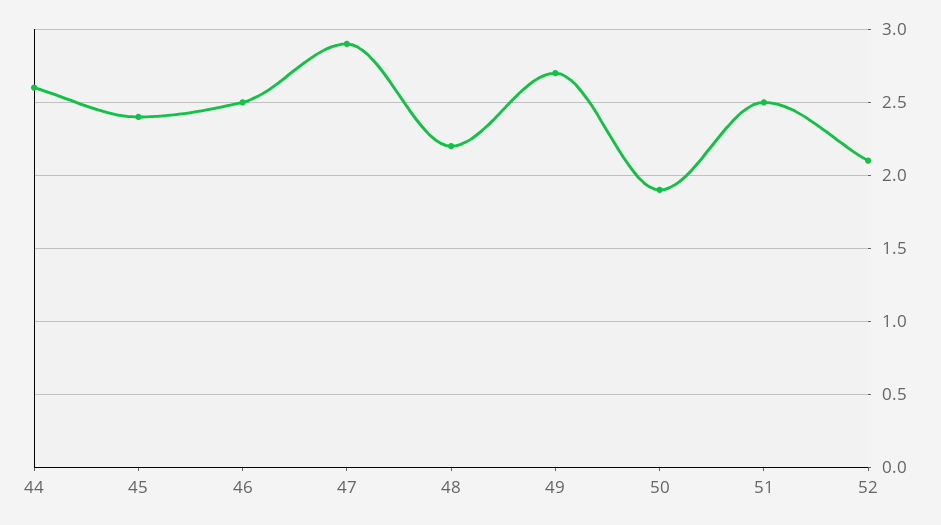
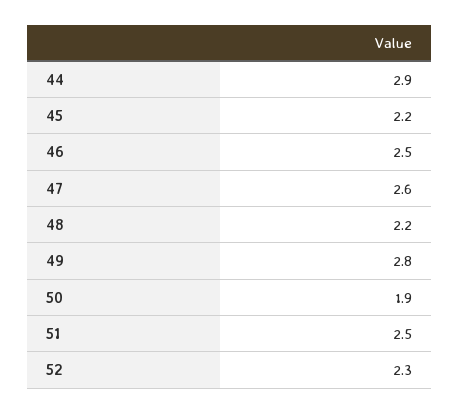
44: 2.6 -> 2.9
45: 2.4 -> 2.2
47: 2.9 -> 2.6
49: 2.7 -> 2.8
52: 2.1 -> 2.3

